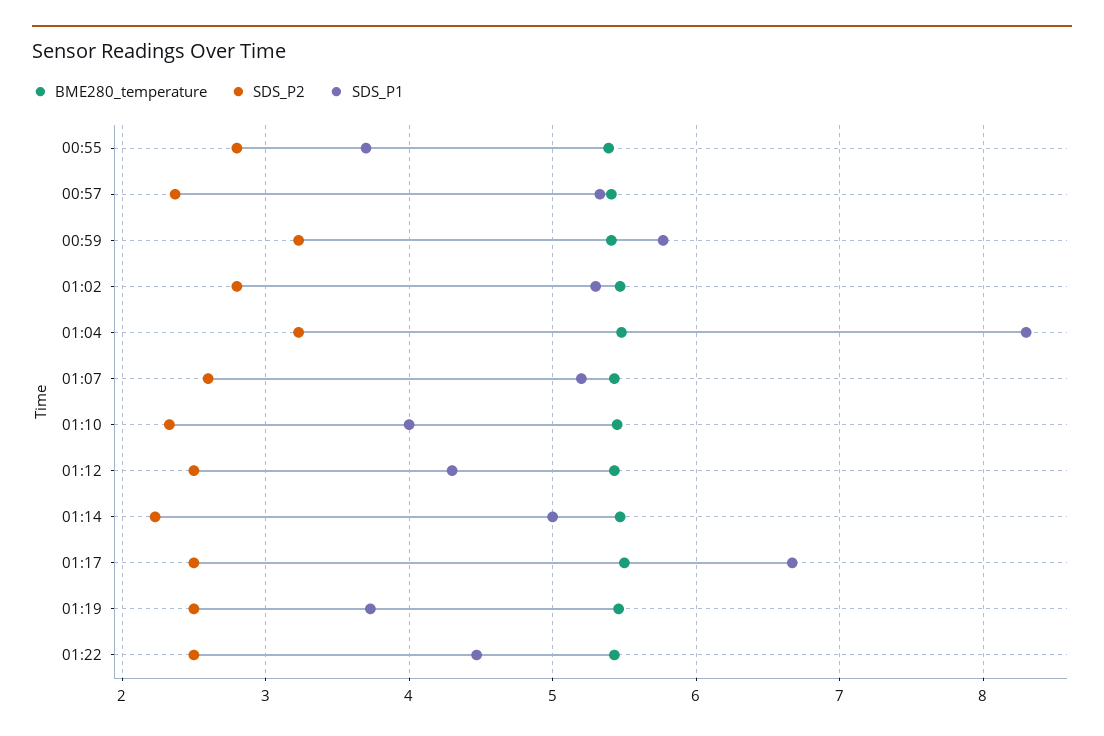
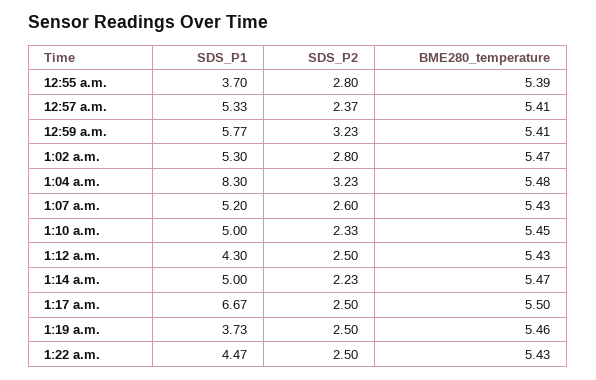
SDS_P1, 01:10: 4 -> 5

